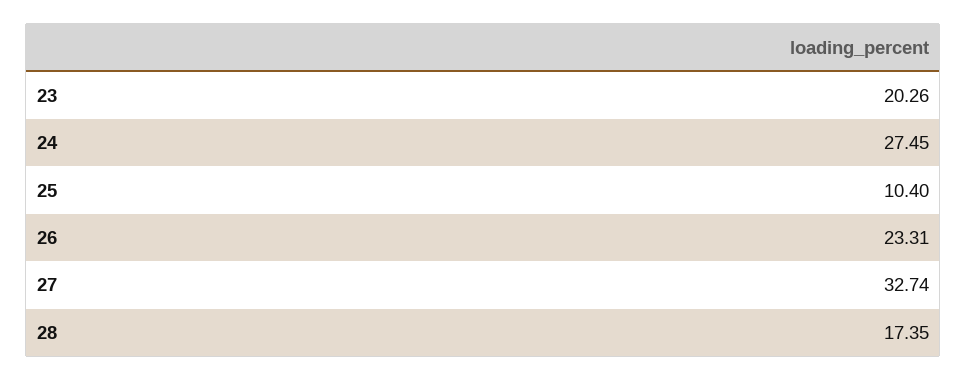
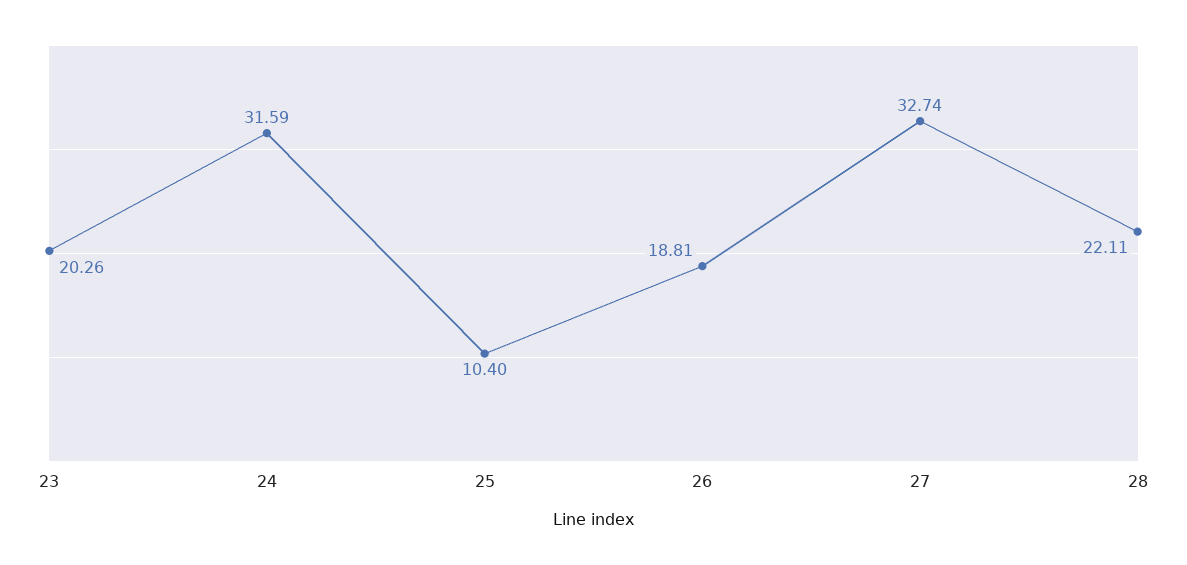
24: 27.45 -> 31.59
26: 23.31 -> 18.81
28: 17.35 -> 22.11

